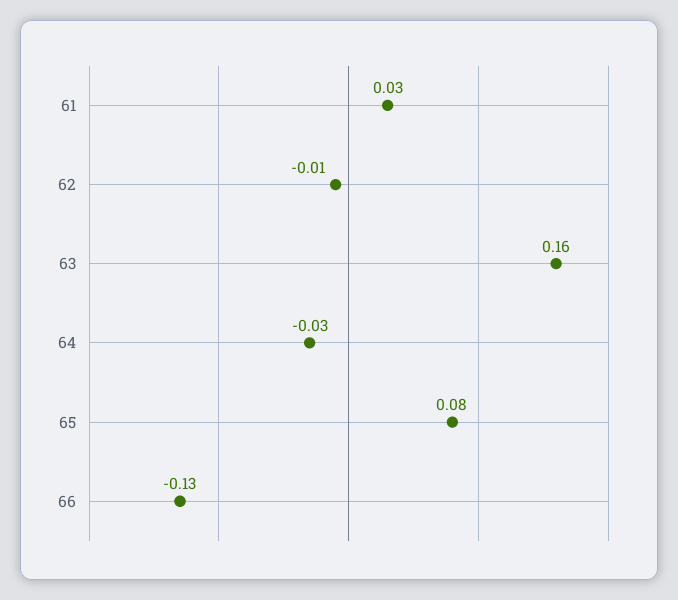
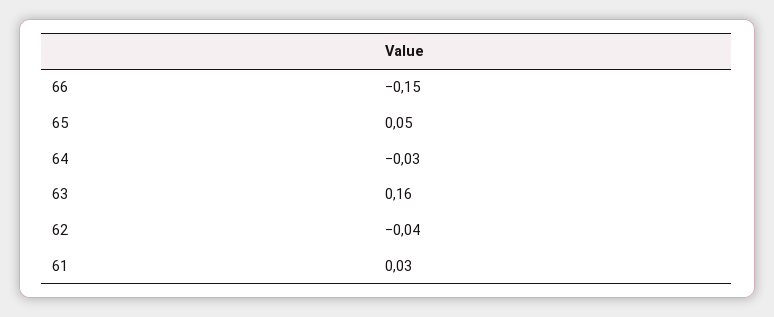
62: -0.01 -> -0.04
65: 0.08 -> 0.05
66: -0.13 -> -0.15

